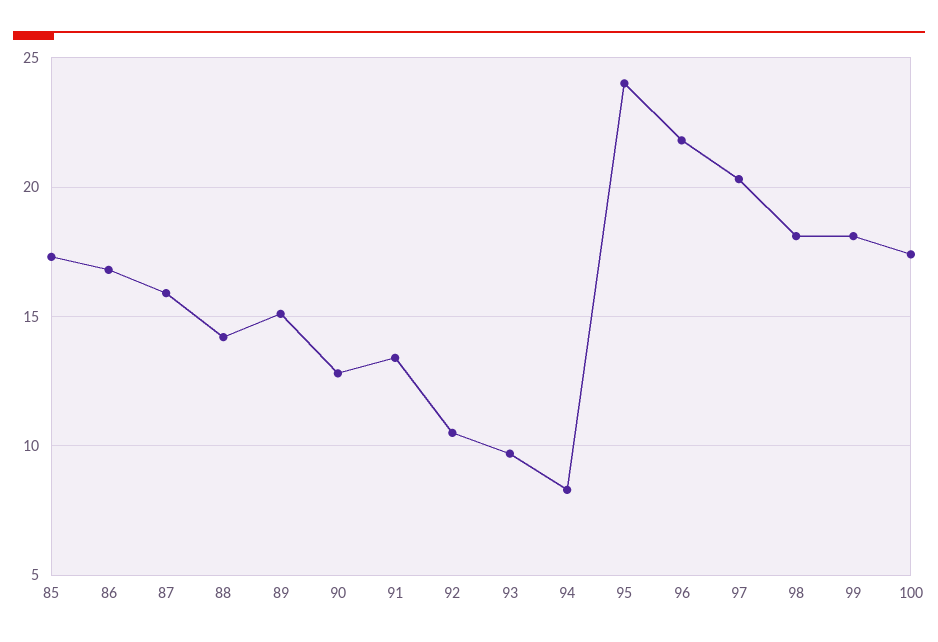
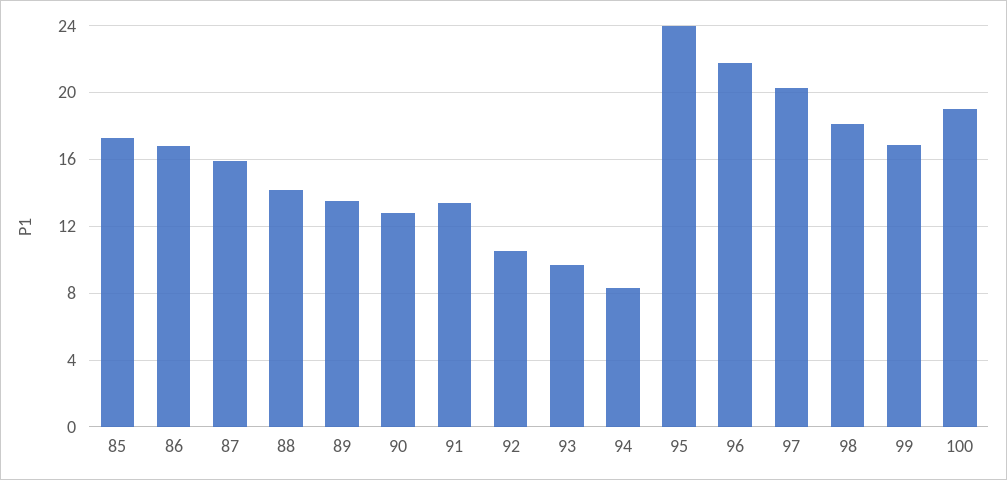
89: 15 -> 13.5
99: 18 -> 17
100: 17.5 -> 19

